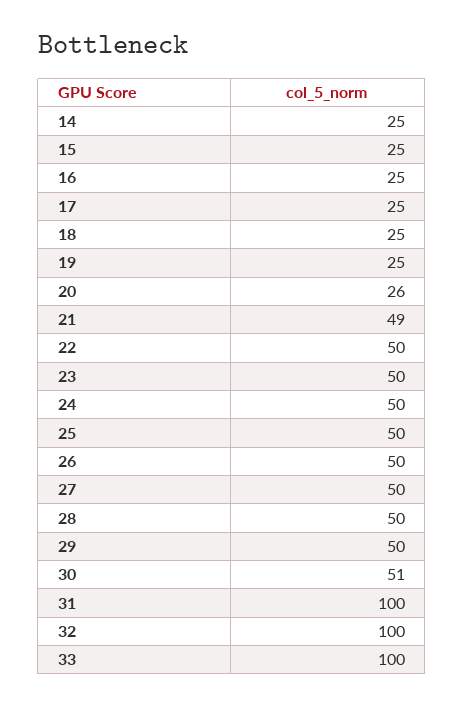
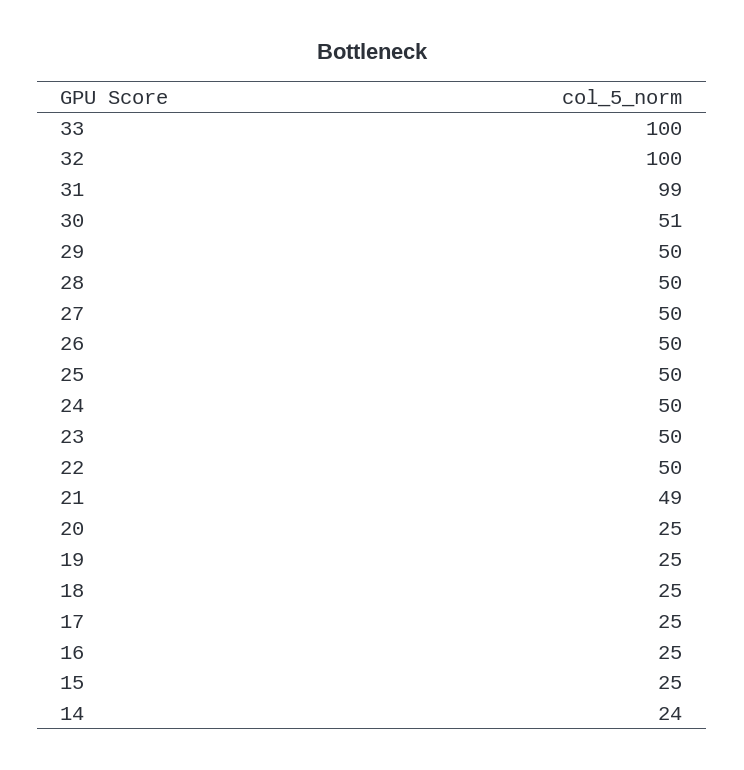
14: 25 -> 24
20: 26 -> 25
31: 100 -> 99

